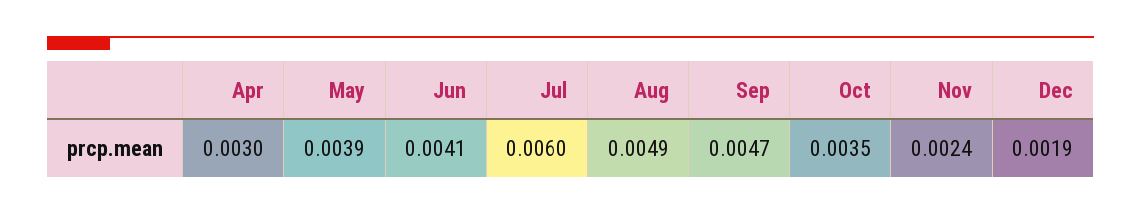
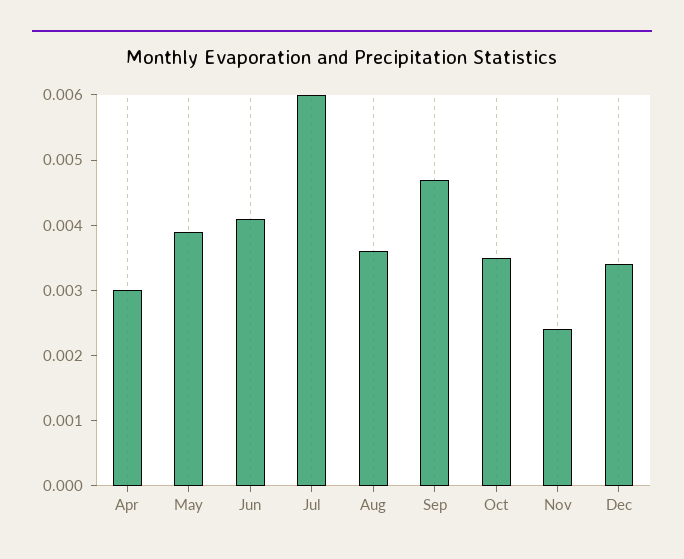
Aug: 0.0049 -> 0.0035
Dec: 0.0019 -> 0.0035

